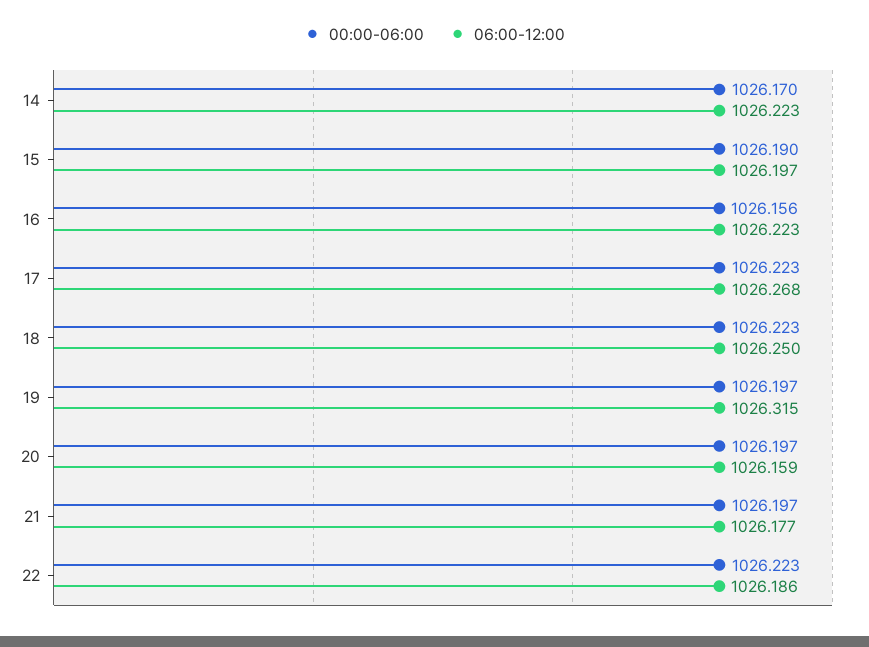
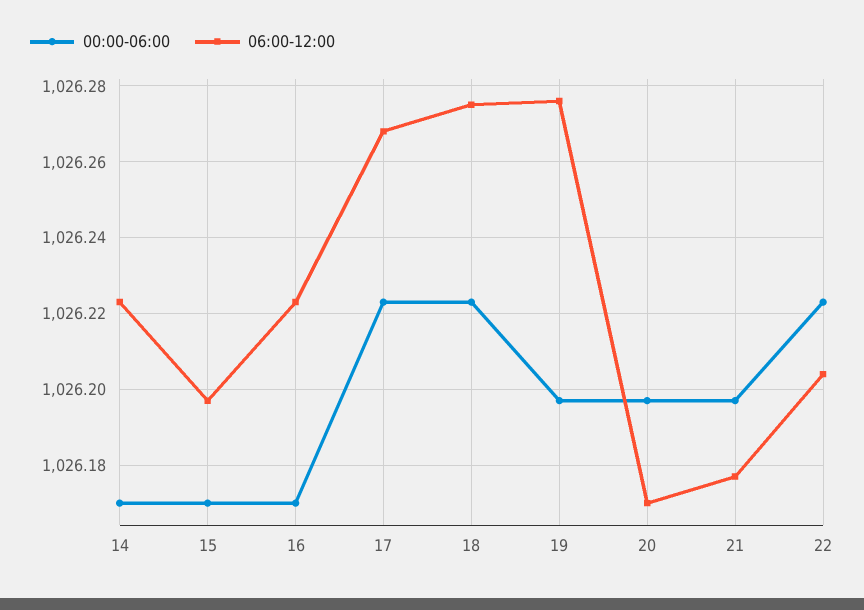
00:00-06:00, 15: 1026.19 -> 1026.17
00:00-06:00, 16: 1026.156 -> 1026.17
06:00-12:00, 18: 1026.25 -> 1026.275
06:00-12:00, 19: 1026.315 -> 1026.275
06:00-12:00, 20: 1026.159 -> 1026.17
06:00-12:00, 22: 1026.186 -> 1026.205

